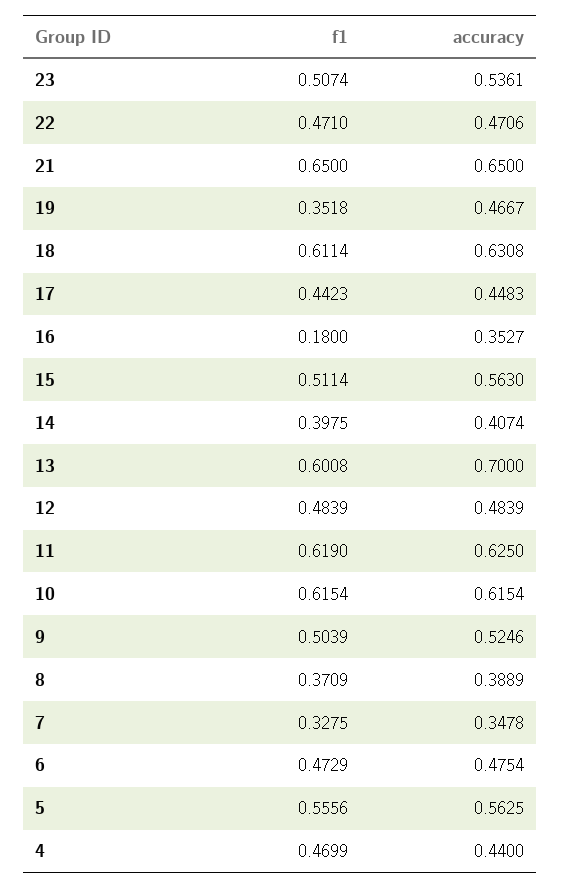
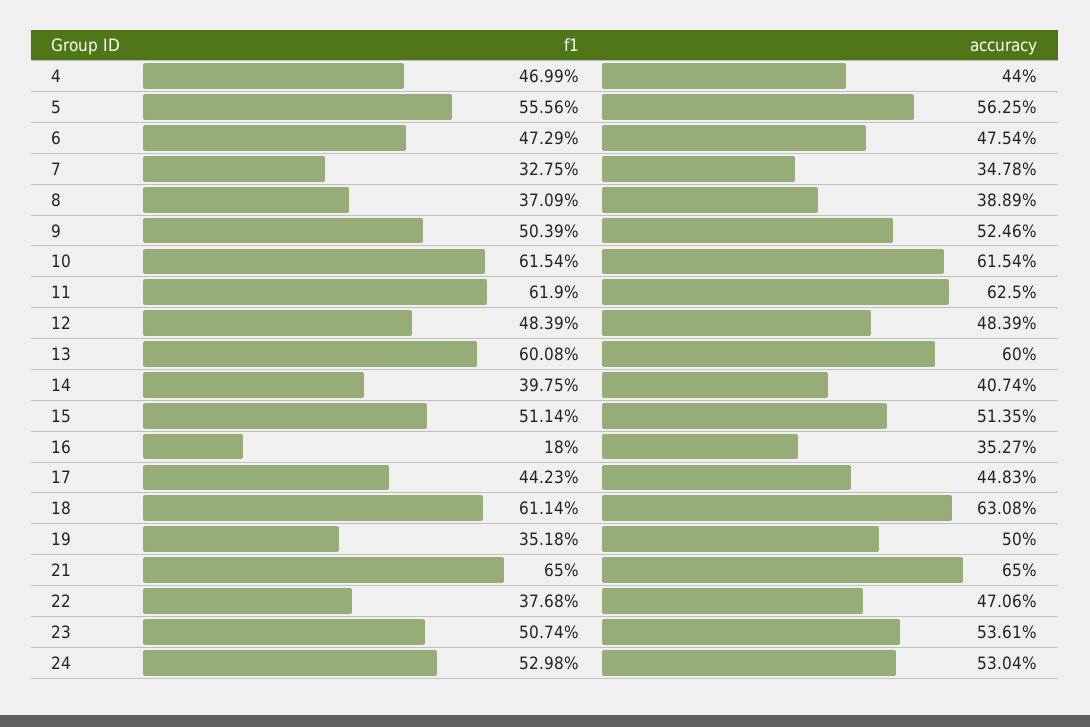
f1, 22: 0.471 -> 0.3768
accuracy, 19: 0.4667 -> 0.5
accuracy, 15: 0.563 -> 0.5135
accuracy, 13: 0.7 -> 0.6
f1, 24: none -> 0.5298
accuracy, 24: none -> 0.5304

